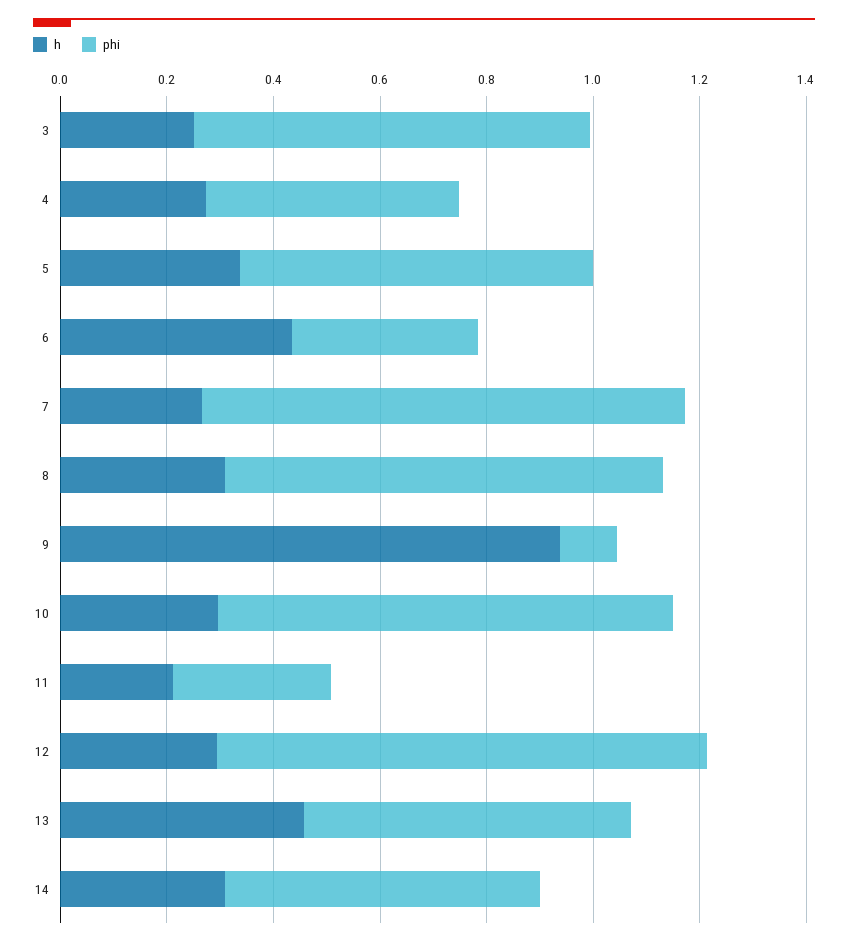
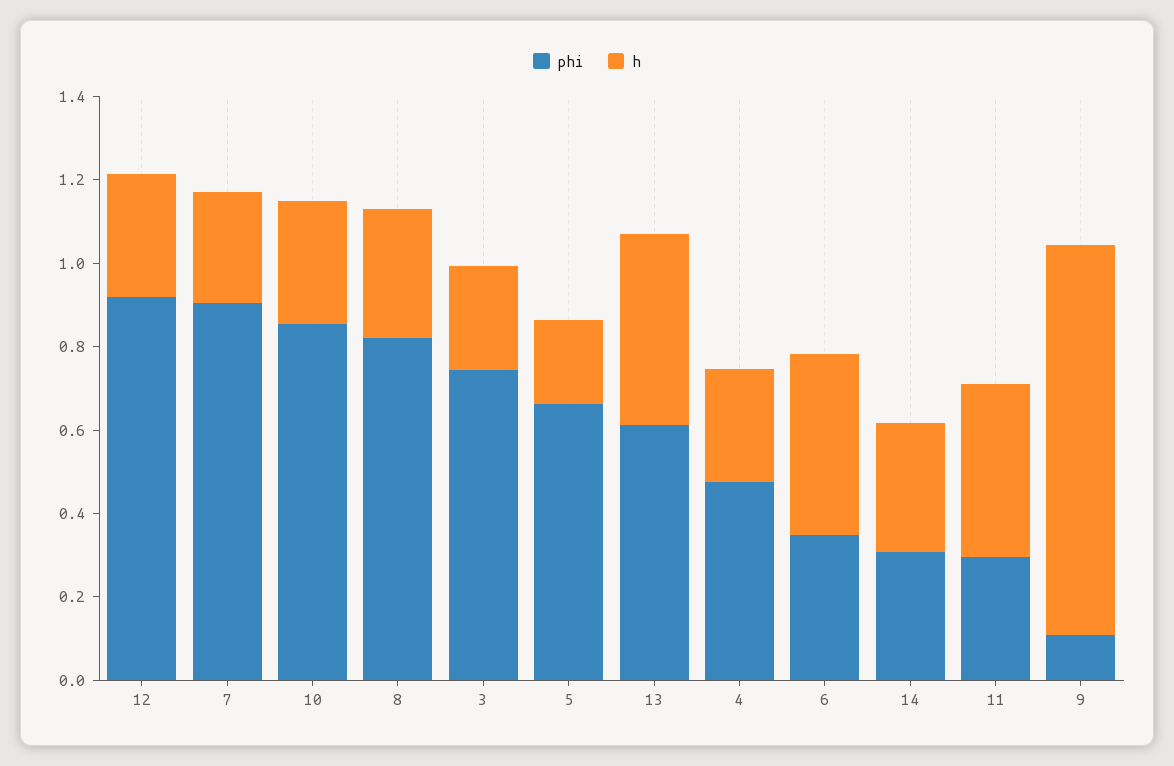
h, 5: 0.35 -> 0.2
h, 11: 0.2 -> 0.4
phi, 14: 0.6 -> 0.3

